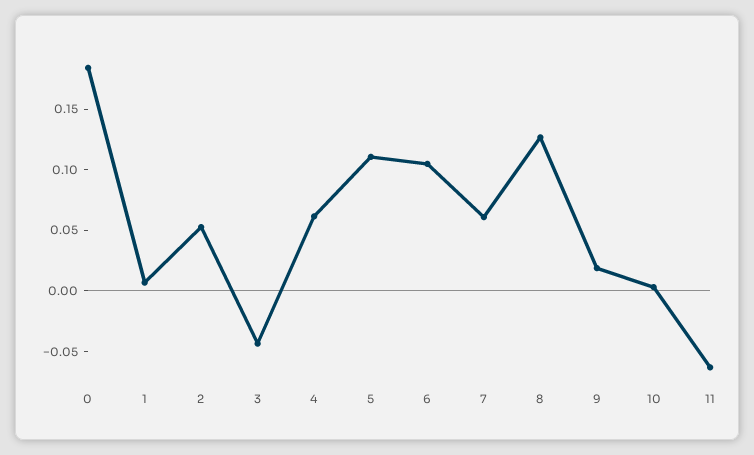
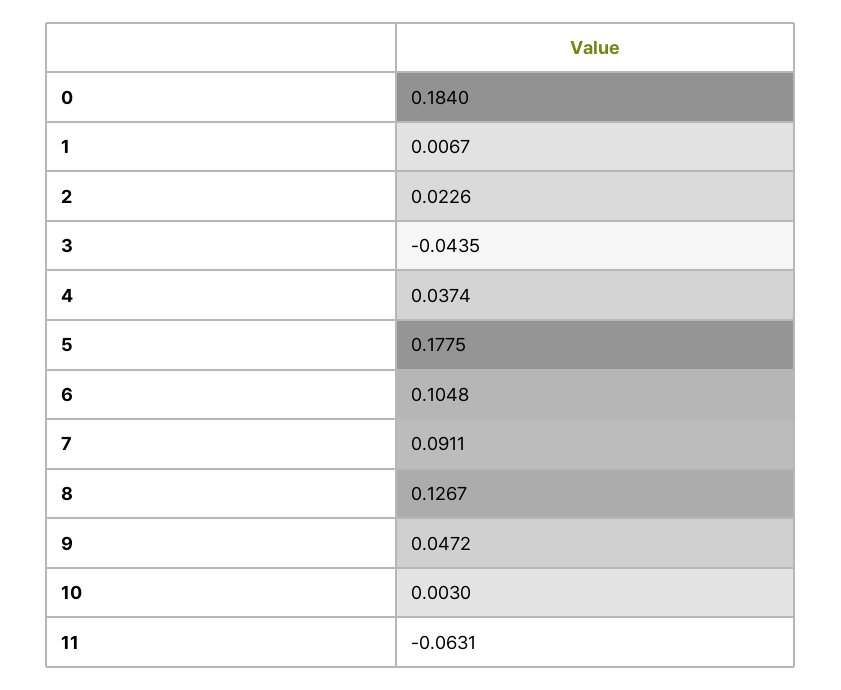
2: 0.05 -> 0.0226
4: 0.06 -> 0.0374
5: 0.11 -> 0.1775
7: 0.06 -> 0.0911
9: 0.02 -> 0.0472

